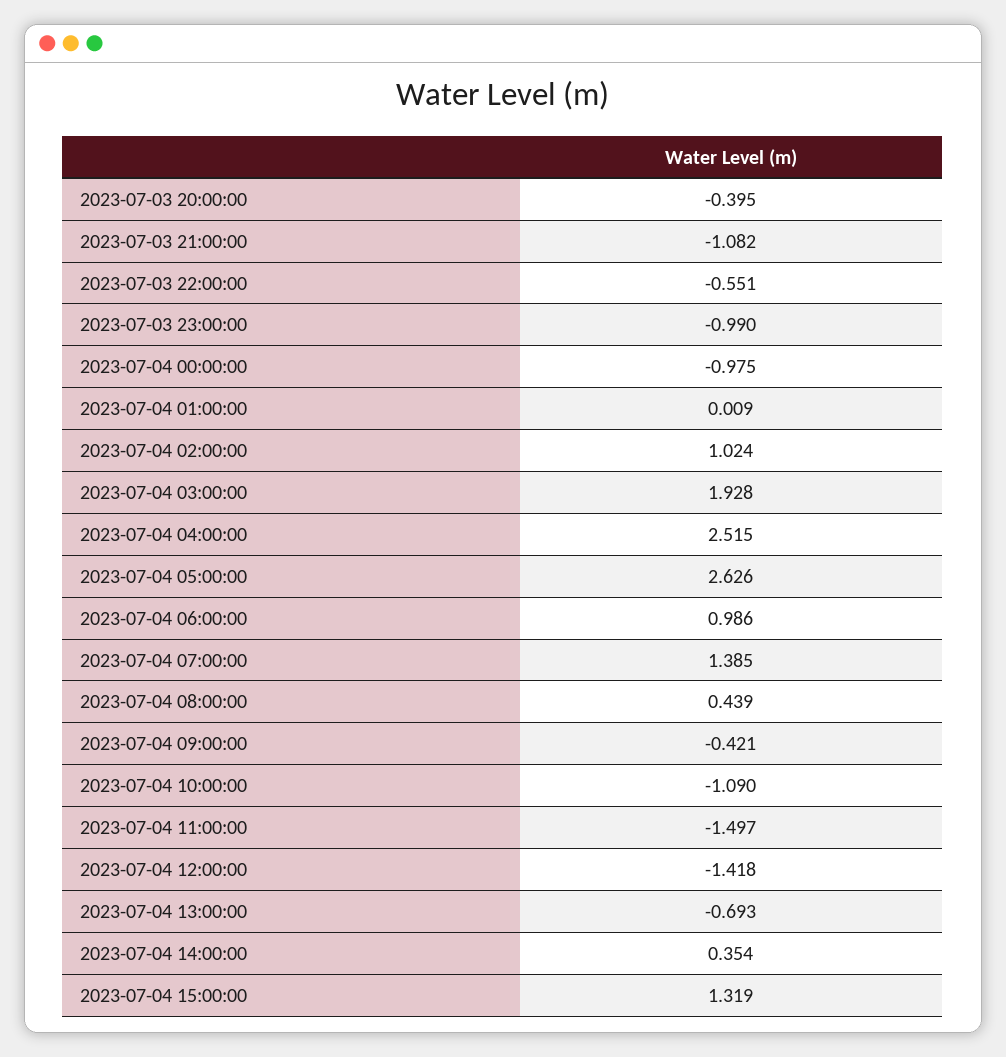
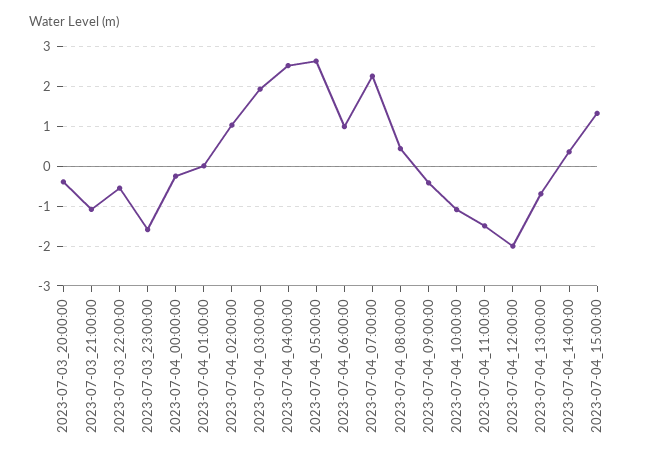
2023-07-03 23:00:00: -0.99 -> -1.6
2023-07-04 00:00:00: -0.975 -> -0.2
2023-07-04 07:00:00: 1.385 -> 2.2
2023-07-04 12:00:00: -1.418 -> -2

